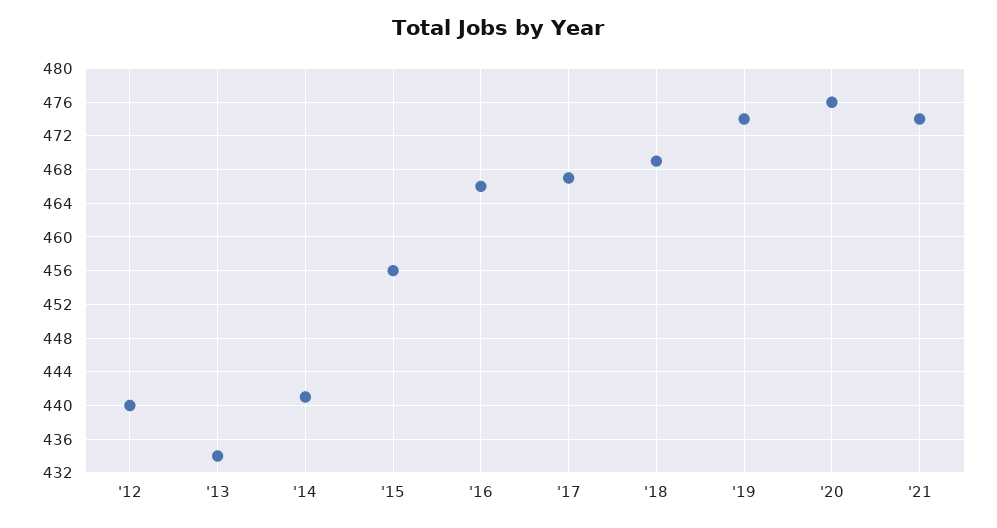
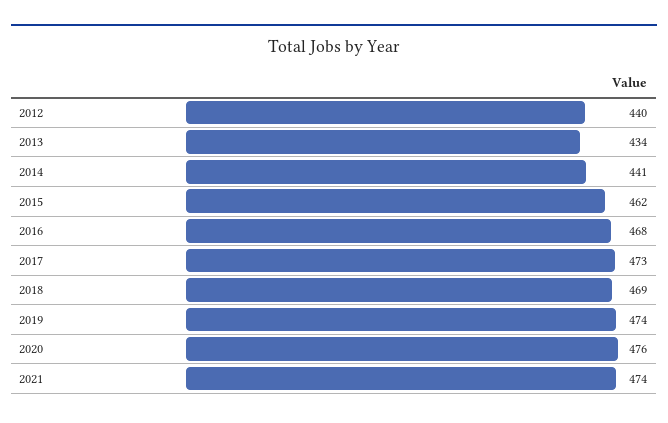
'15: 456 -> 462
'16: 466 -> 468
'17: 467 -> 473

